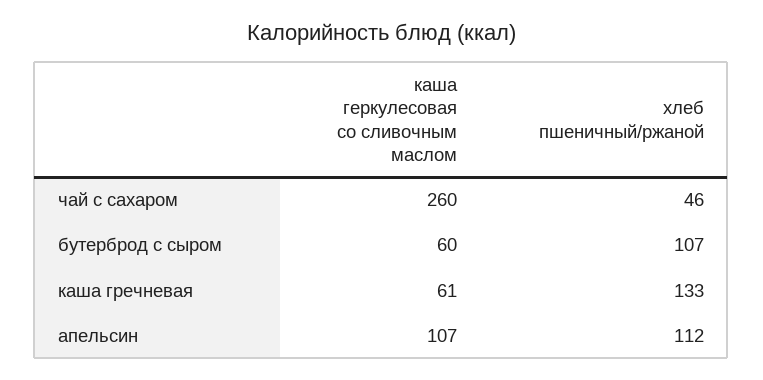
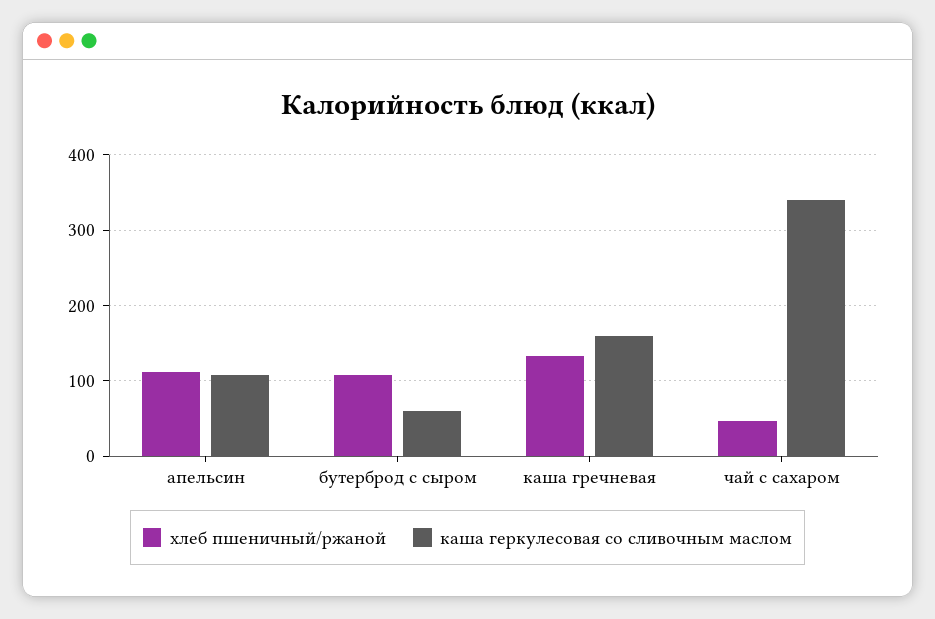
каша геркулесовая со сливочным маслом, чай с сахаром: 260 -> 340
каша геркулесовая со сливочным маслом, каша гречневая: 61 -> 160

